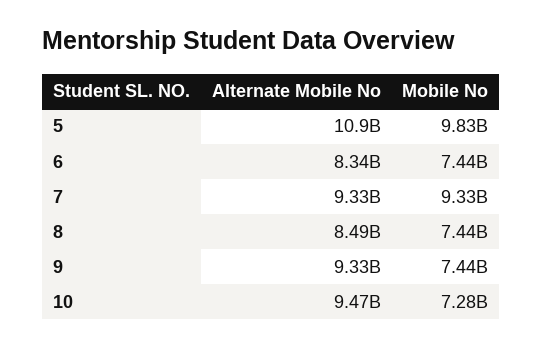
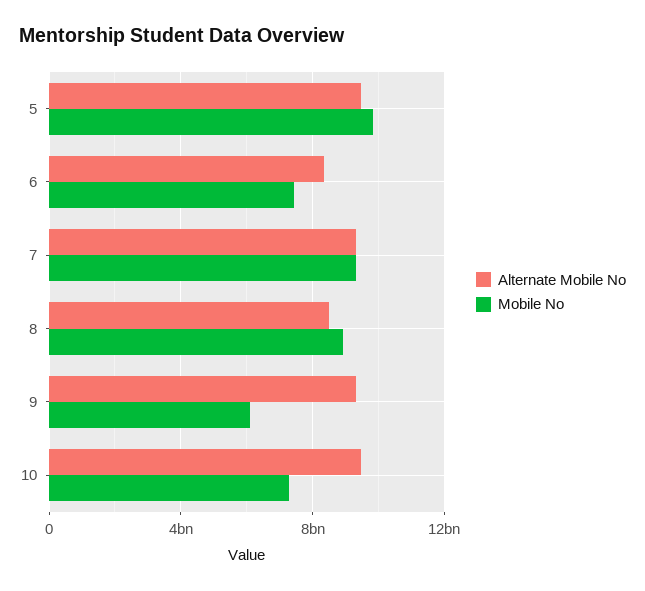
Alternate Mobile No, 5: 10900000000 -> 9500000000
Mobile No, 8: 7440000000 -> 9000000000
Mobile No, 9: 7440000000 -> 6000000000

